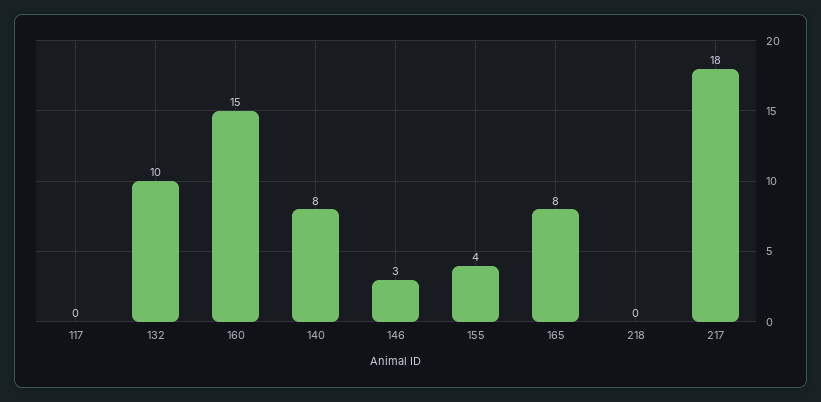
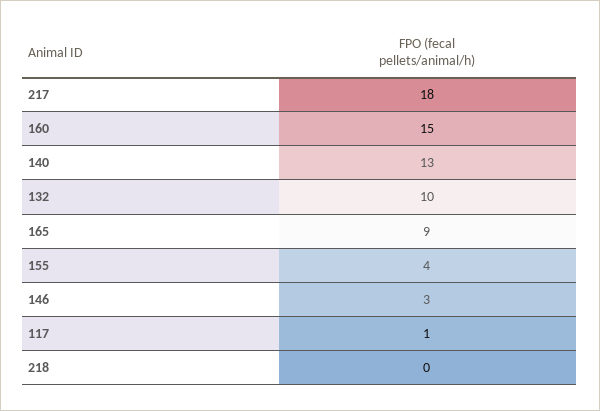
117: 0 -> 1
140: 8 -> 13
165: 8 -> 9

